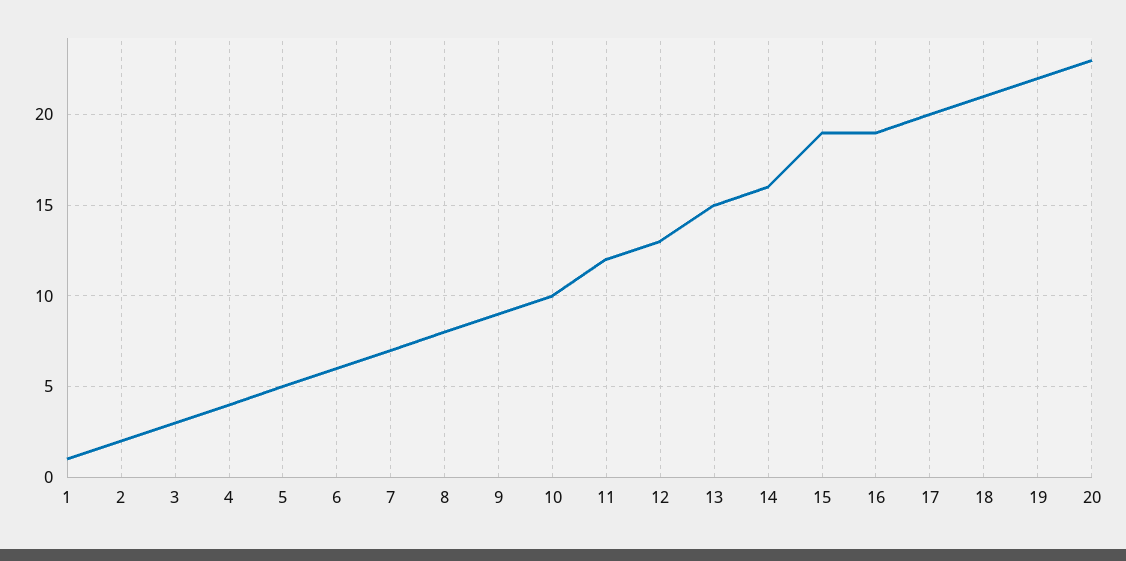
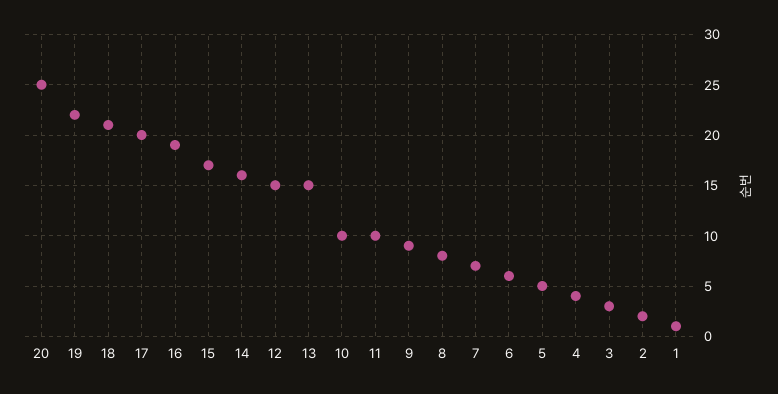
11: 12 -> 10
12: 13 -> 15
15: 19 -> 17
20: 23 -> 25

